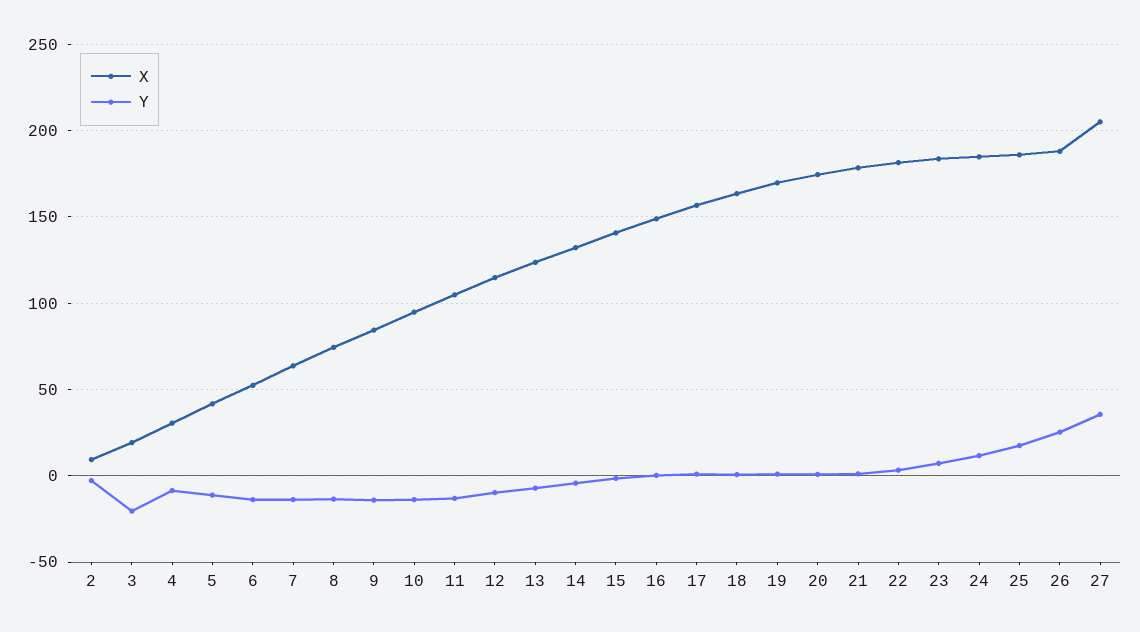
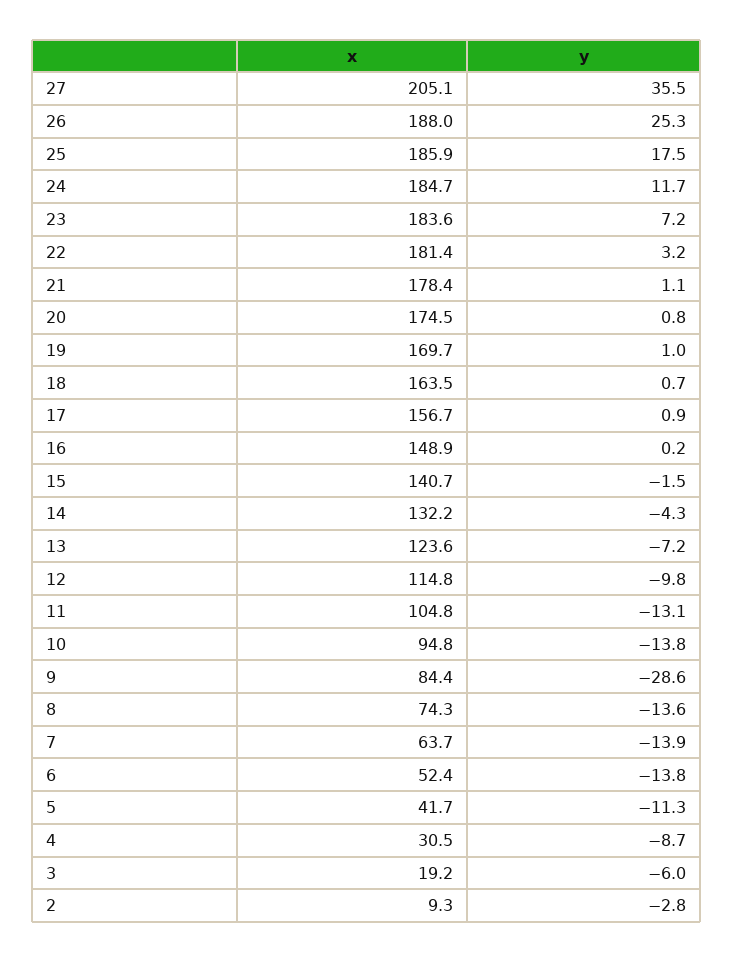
Y, 3: -20 -> -6
Y, 9: -15 -> -28.6

